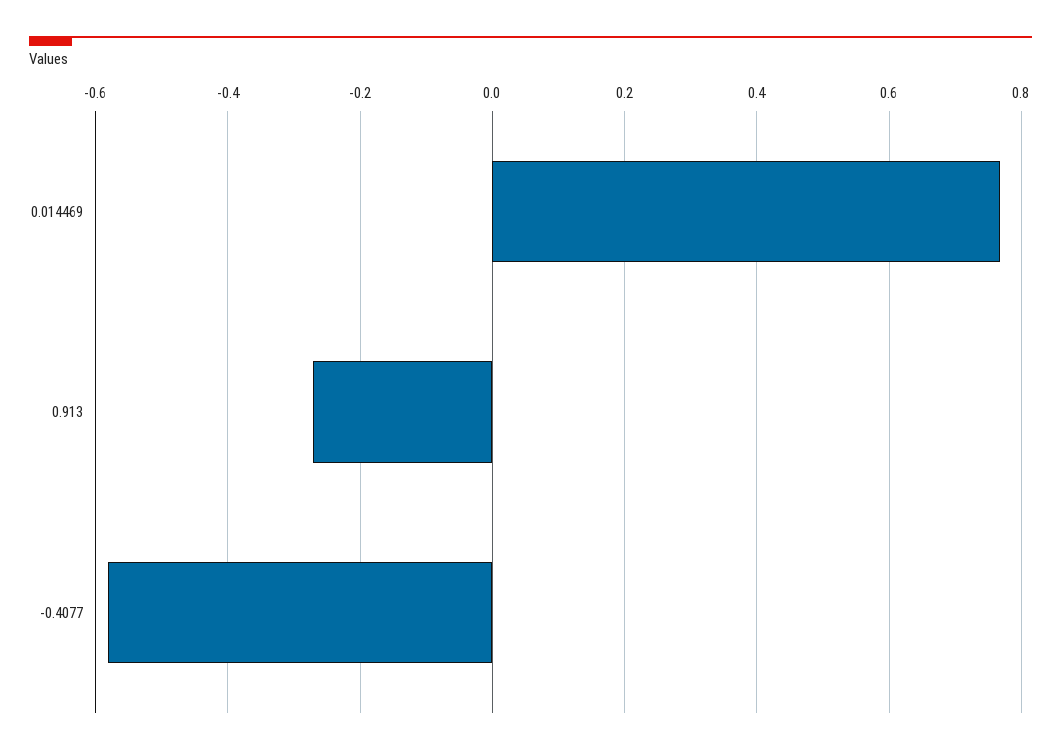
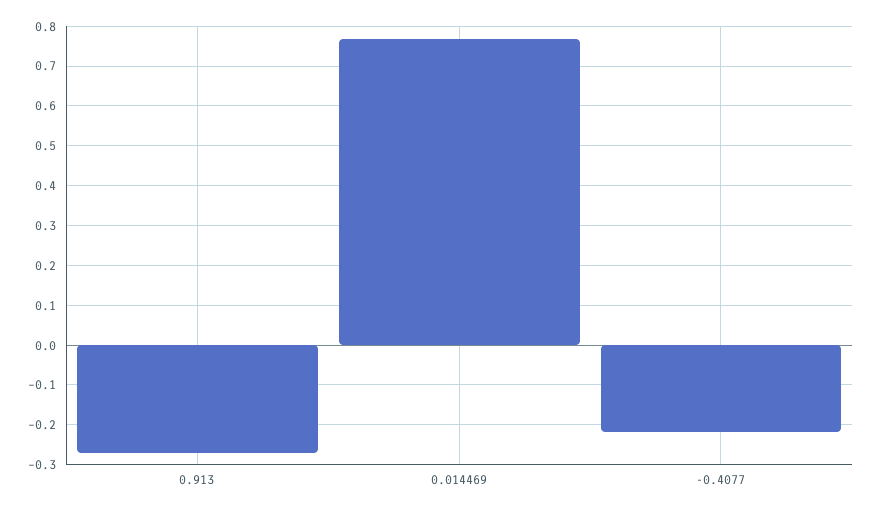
-0.4077: -0.58 -> -0.22

